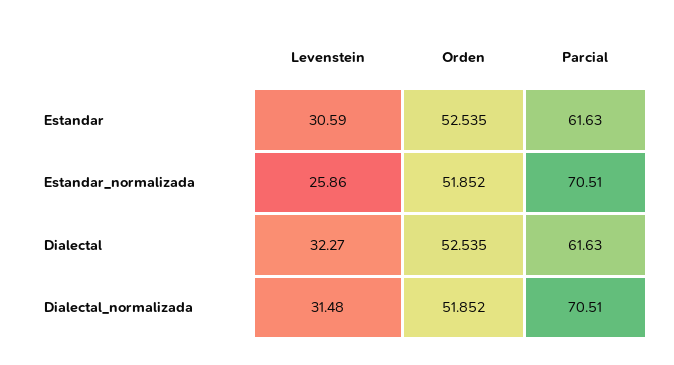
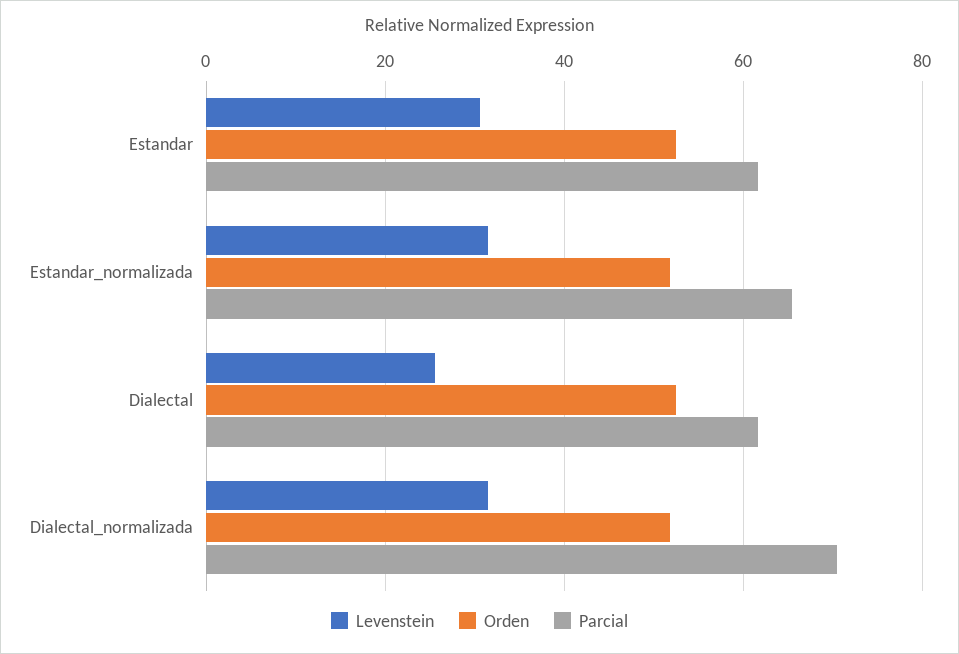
Levenstein, Estandar_normalizada: 25.86 -> 32
Parcial, Estandar_normalizada: 70.51 -> 66
Levenstein, Dialectal: 32.27 -> 26

